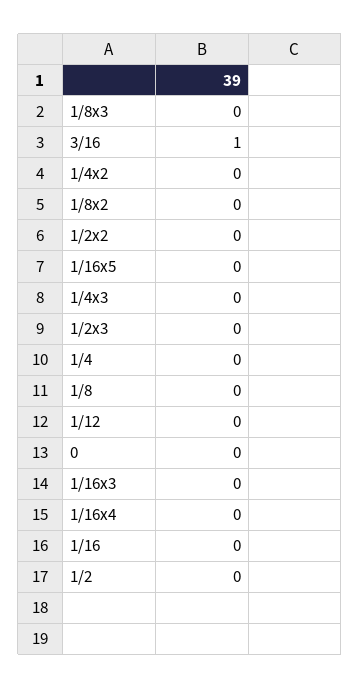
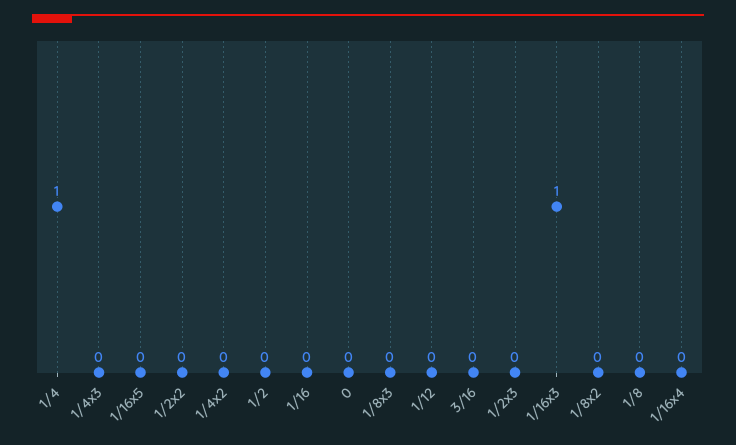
3/16: 1 -> 0
1/4: 0 -> 1
1/16x3: 0 -> 1

